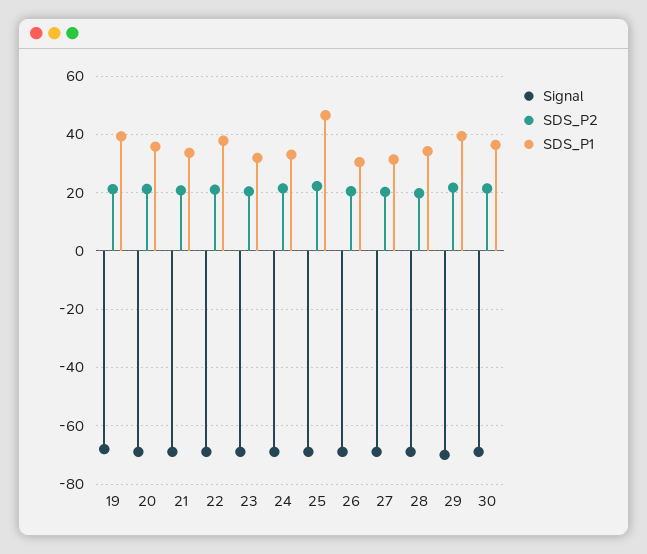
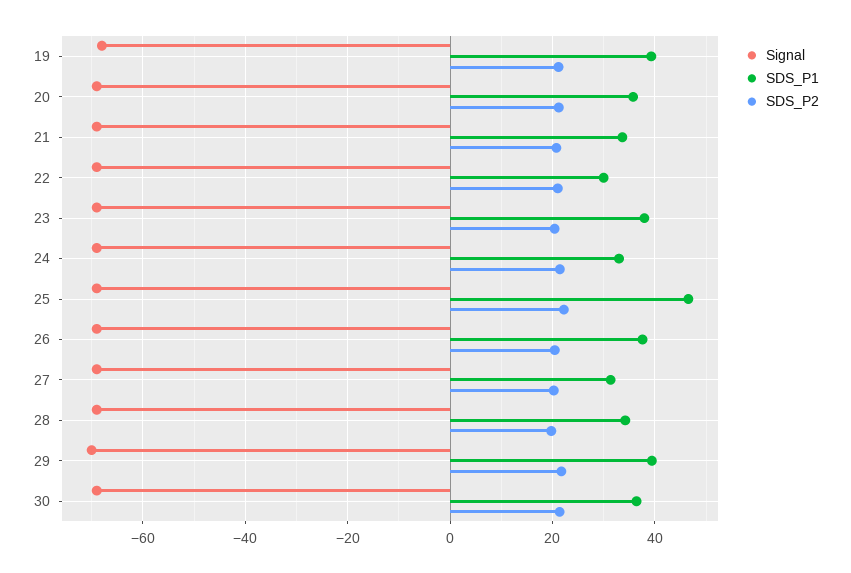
SDS_P1, 22: 37.5 -> 30
SDS_P1, 23: 32.5 -> 38
SDS_P1, 26: 30 -> 38

